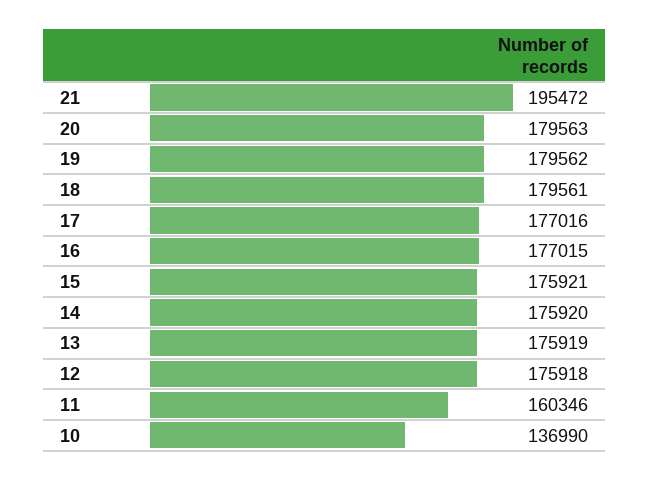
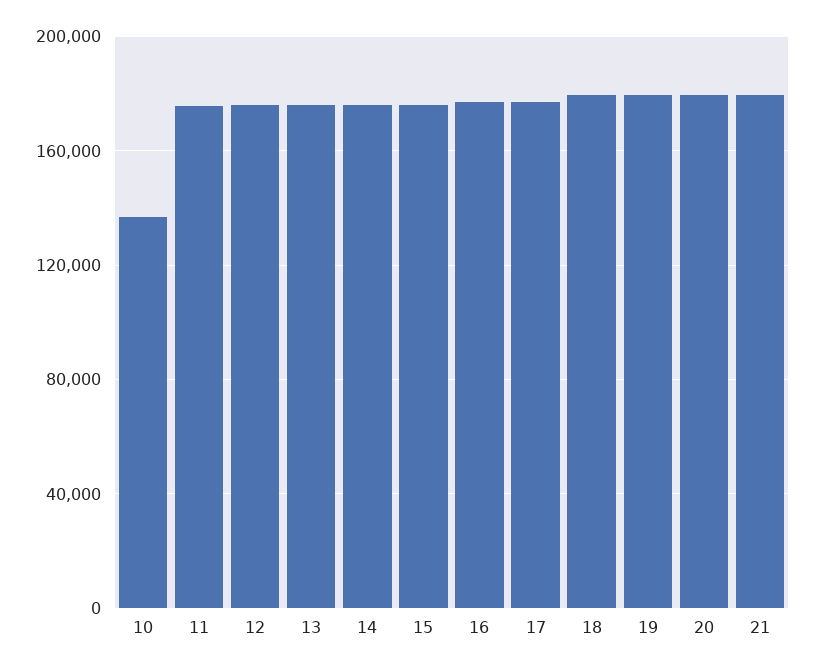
21: 195472 -> 180000
11: 160346 -> 175000

